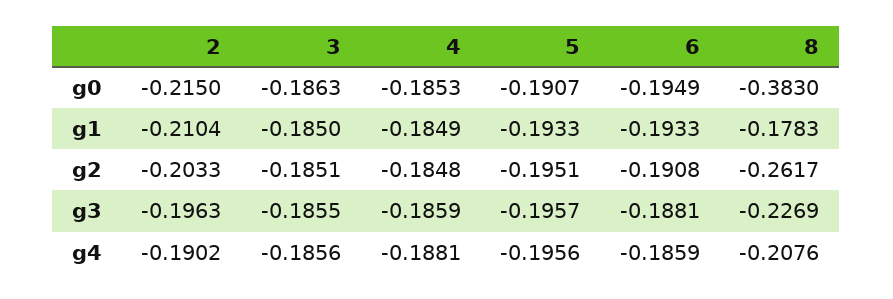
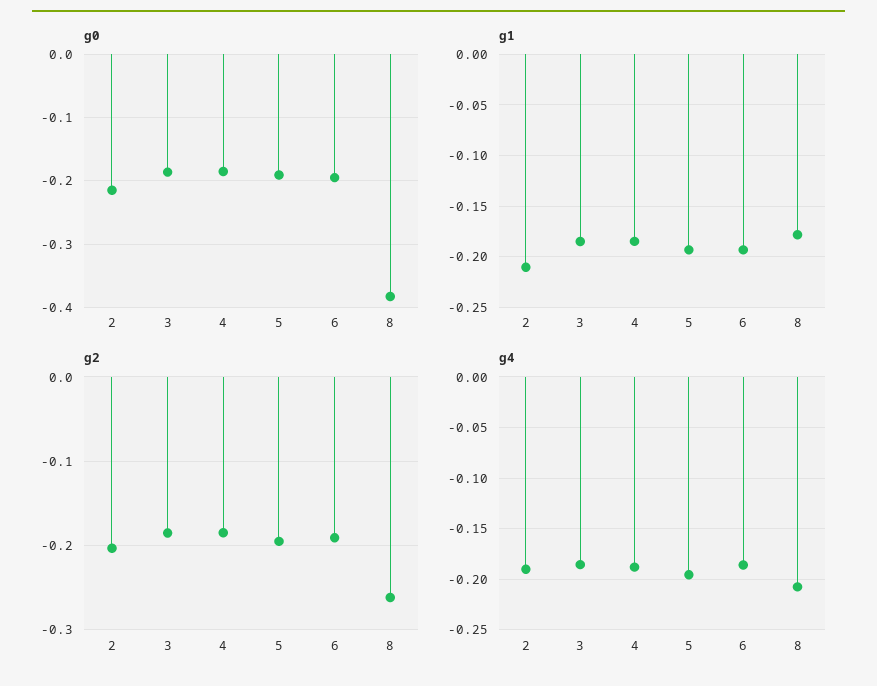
g3, 2: -0.1963 -> none
g3, 3: -0.1855 -> none
g3, 4: -0.1859 -> none
g3, 5: -0.1957 -> none
g3, 6: -0.1881 -> none
g3, 8: -0.2269 -> none

